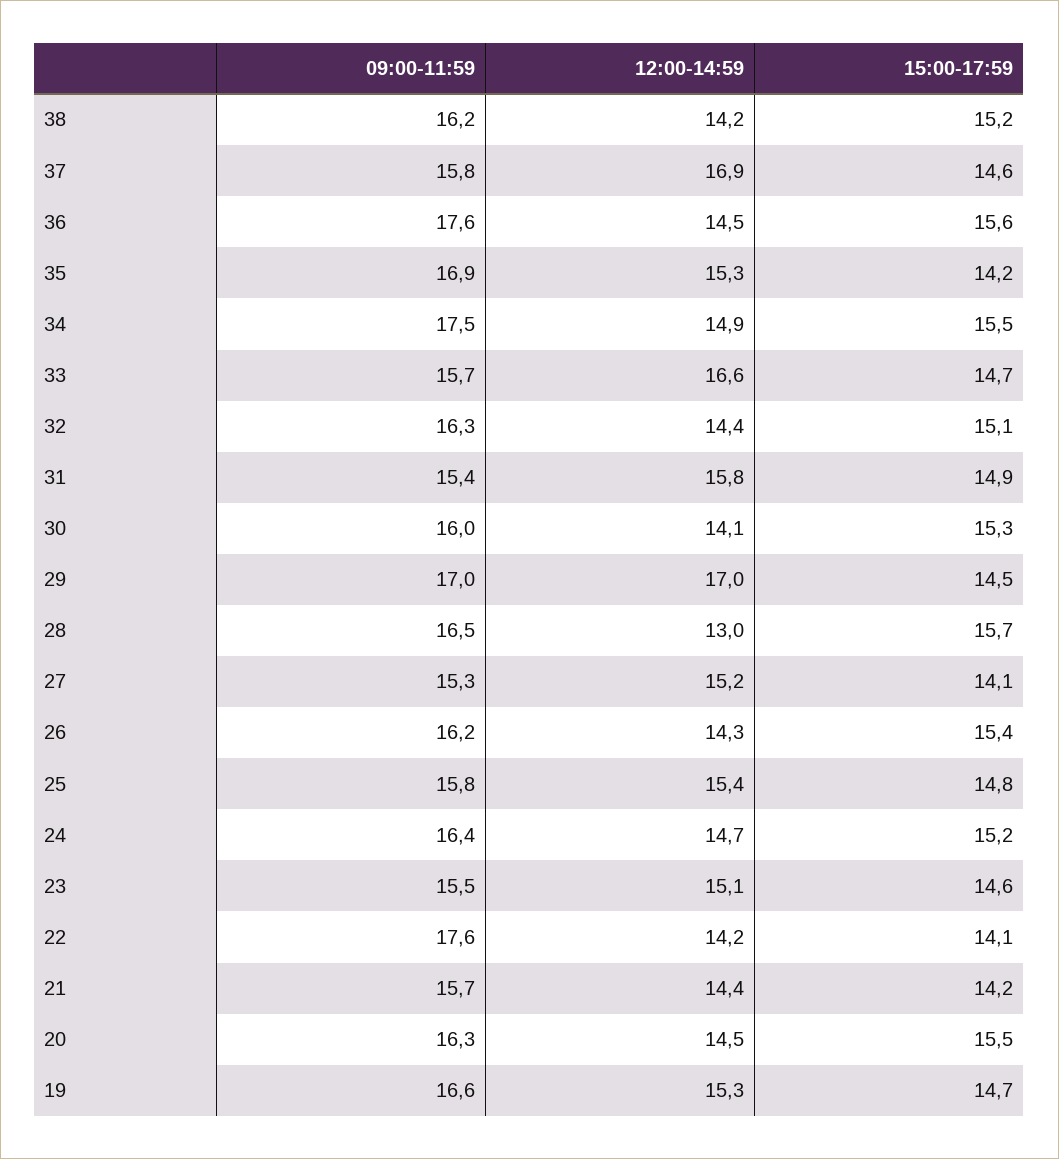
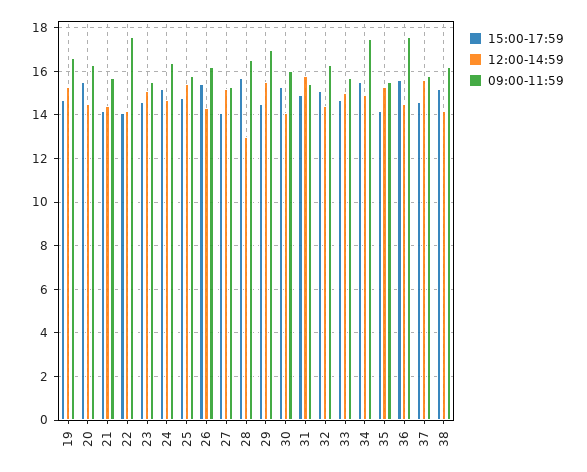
12:00-14:59, 37: 16.9 -> 15.5
09:00-11:59, 35: 16.9 -> 15.5
12:00-14:59, 33: 16.6 -> 15
12:00-14:59, 29: 17 -> 15.5

